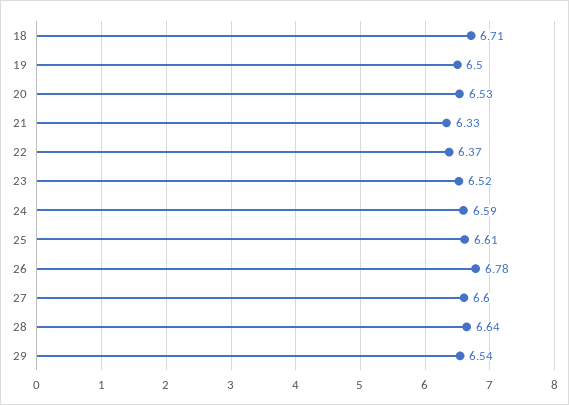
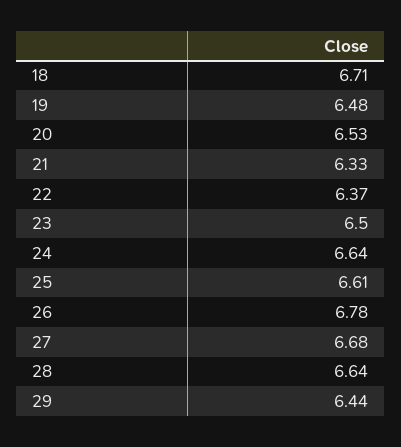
19: 6.5 -> 6.48
23: 6.52 -> 6.5
24: 6.59 -> 6.64
27: 6.6 -> 6.68
29: 6.54 -> 6.44

